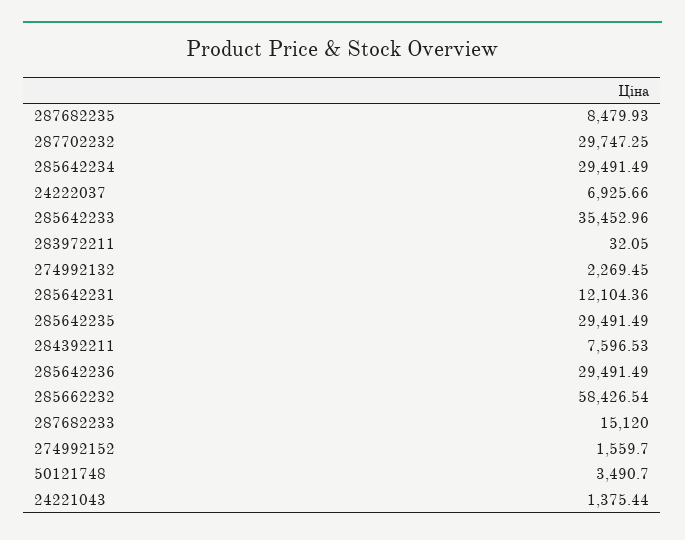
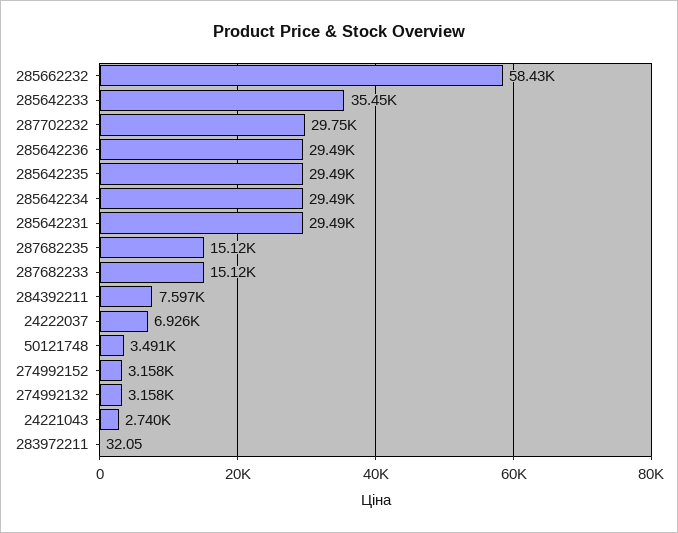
287682235: 8479.93 -> 15120
274992132: 2269.45 -> 3158
285642231: 12104.36 -> 29490
274992152: 1559.7 -> 3158
24221043: 1375.44 -> 2740

